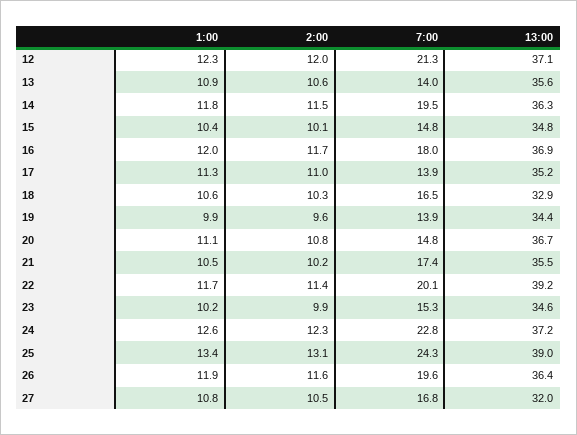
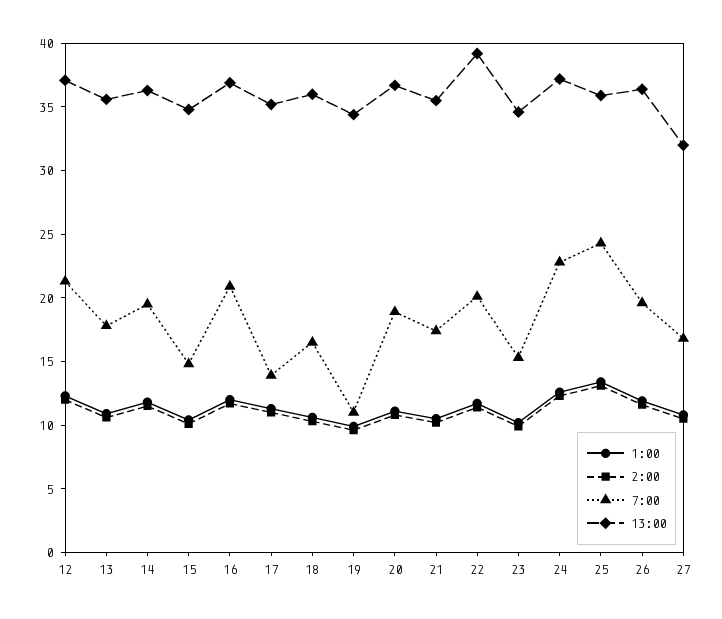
7:00, 13: 14 -> 18
7:00, 16: 18 -> 21
13:00, 18: 32.9 -> 36
7:00, 19: 13.9 -> 11
7:00, 20: 14.8 -> 19
13:00, 25: 39 -> 36

